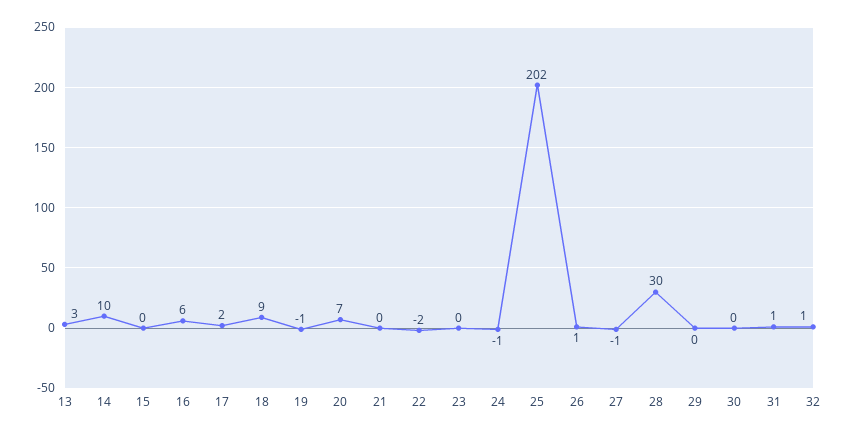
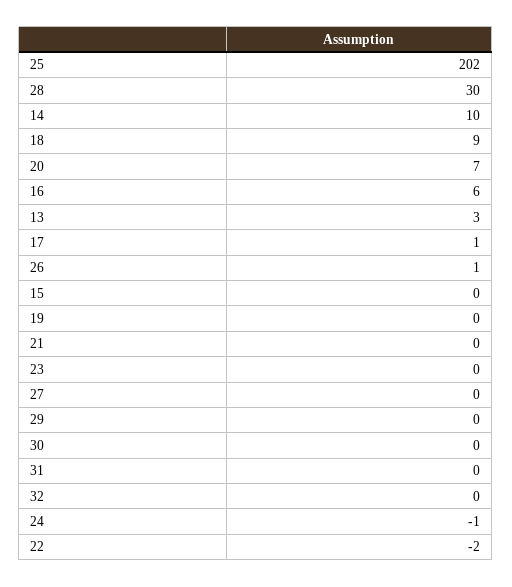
17: 2 -> 1
19: -1 -> 0
27: -1 -> 0
31: 1 -> 0
32: 1 -> 0

